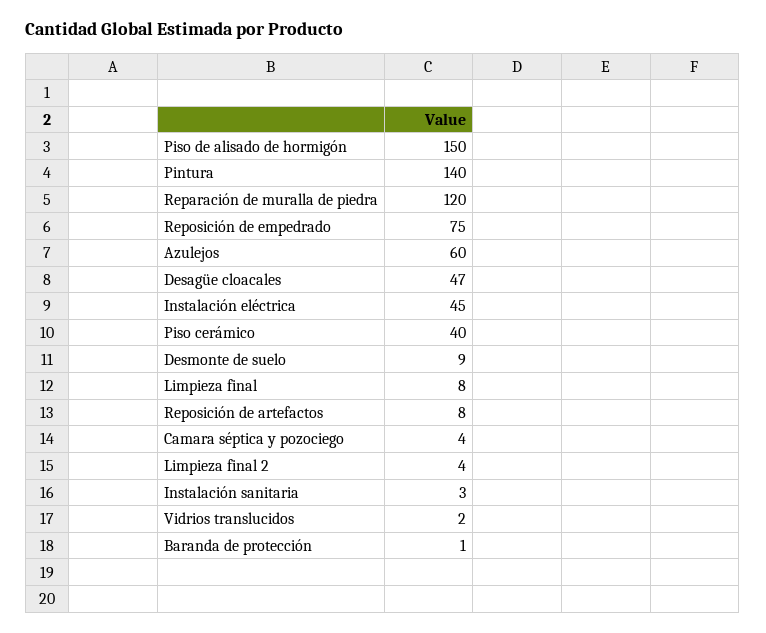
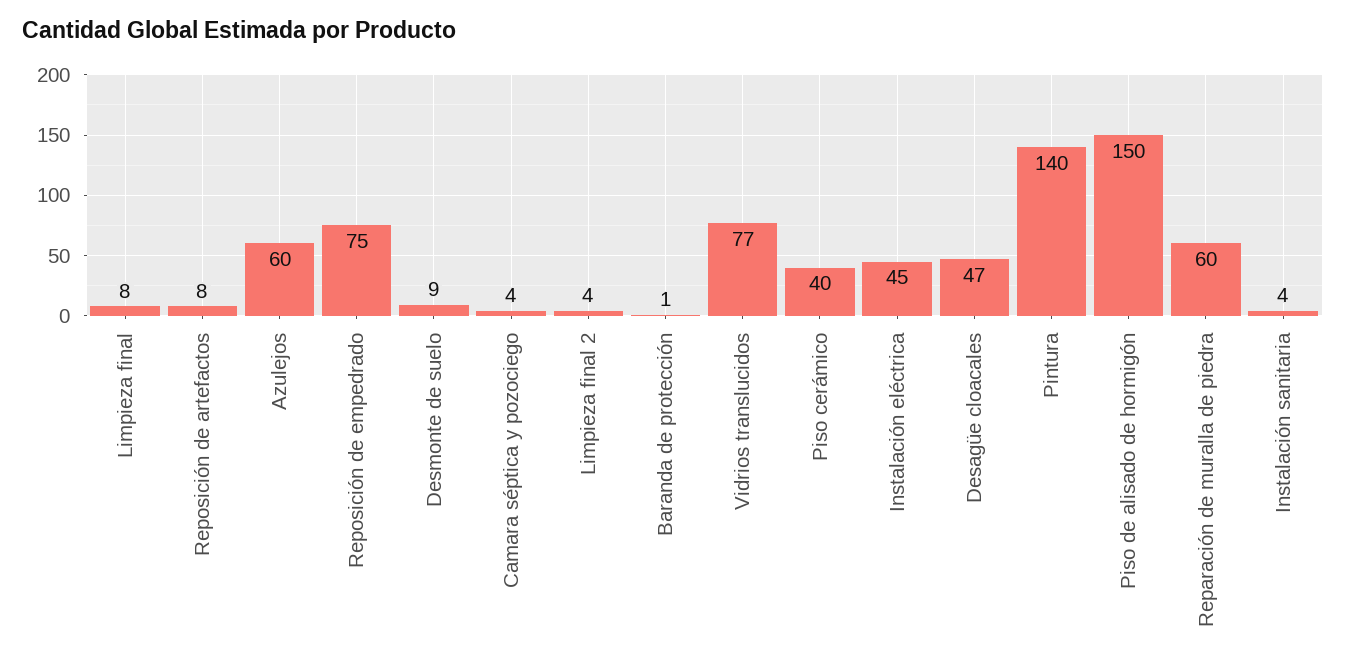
Reparación de muralla de piedra: 120 -> 60
Instalación sanitaria: 3 -> 4
Vidrios translucidos: 2 -> 77

